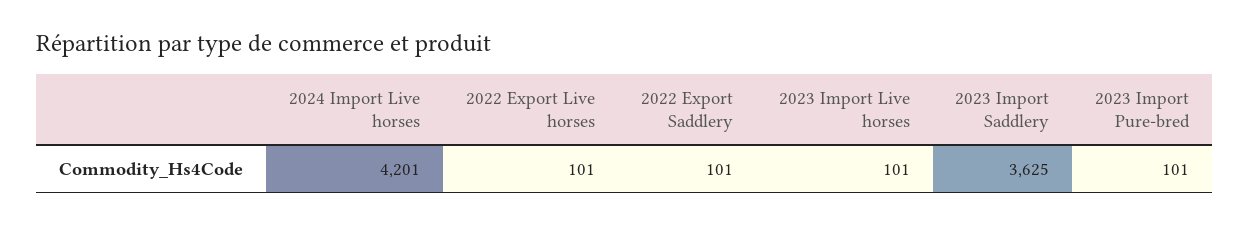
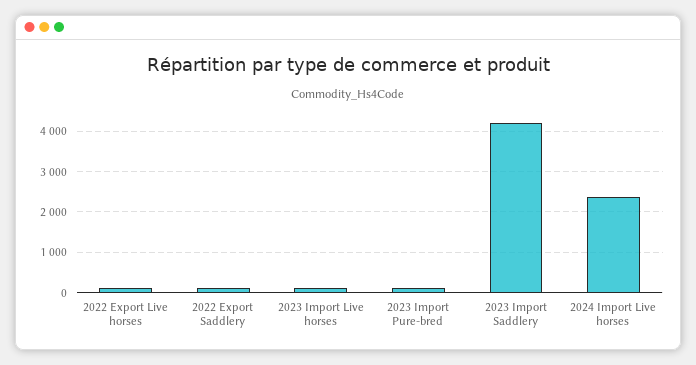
2024 Import Live horses: 4201 -> 2400
2023 Import Saddlery: 3625 -> 4200

